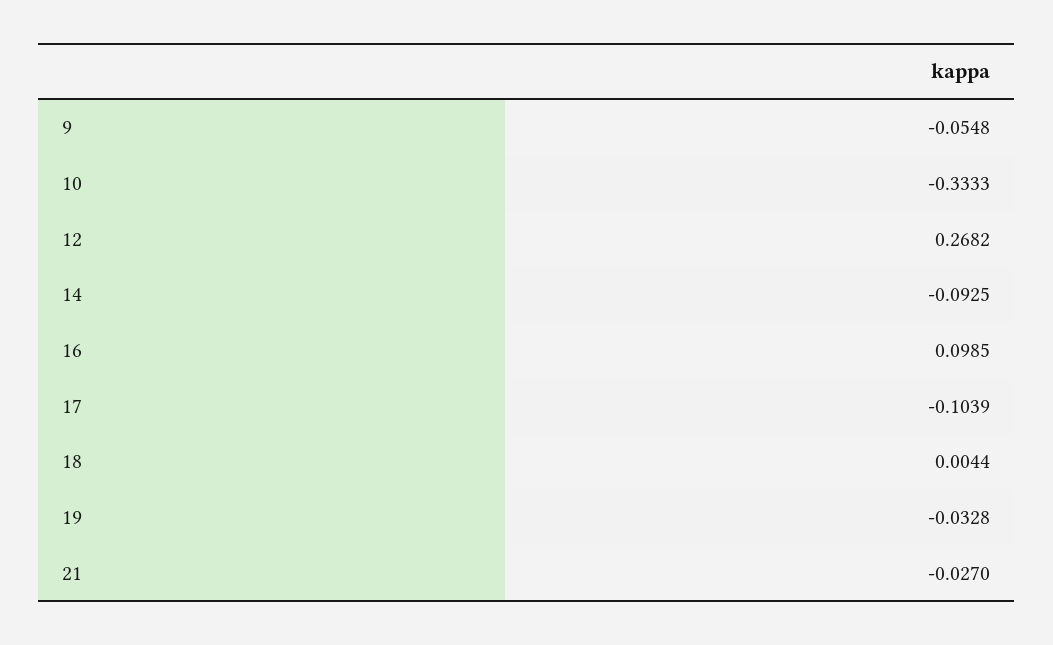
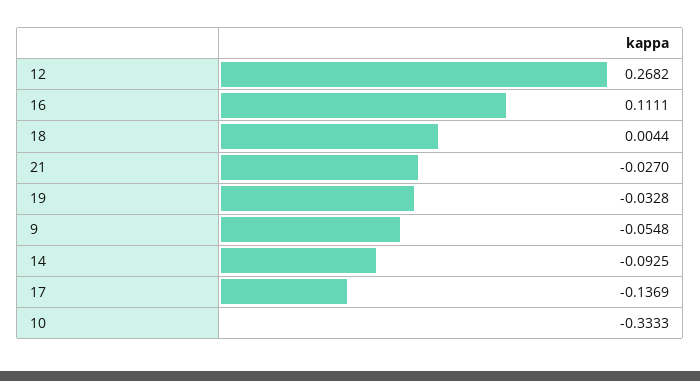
16: 0.0985 -> 0.1111
17: -0.1039 -> -0.1369

